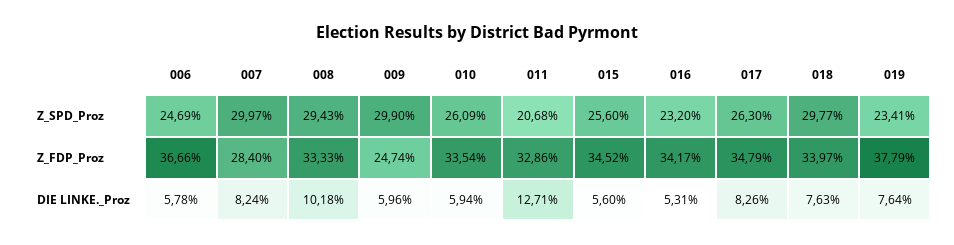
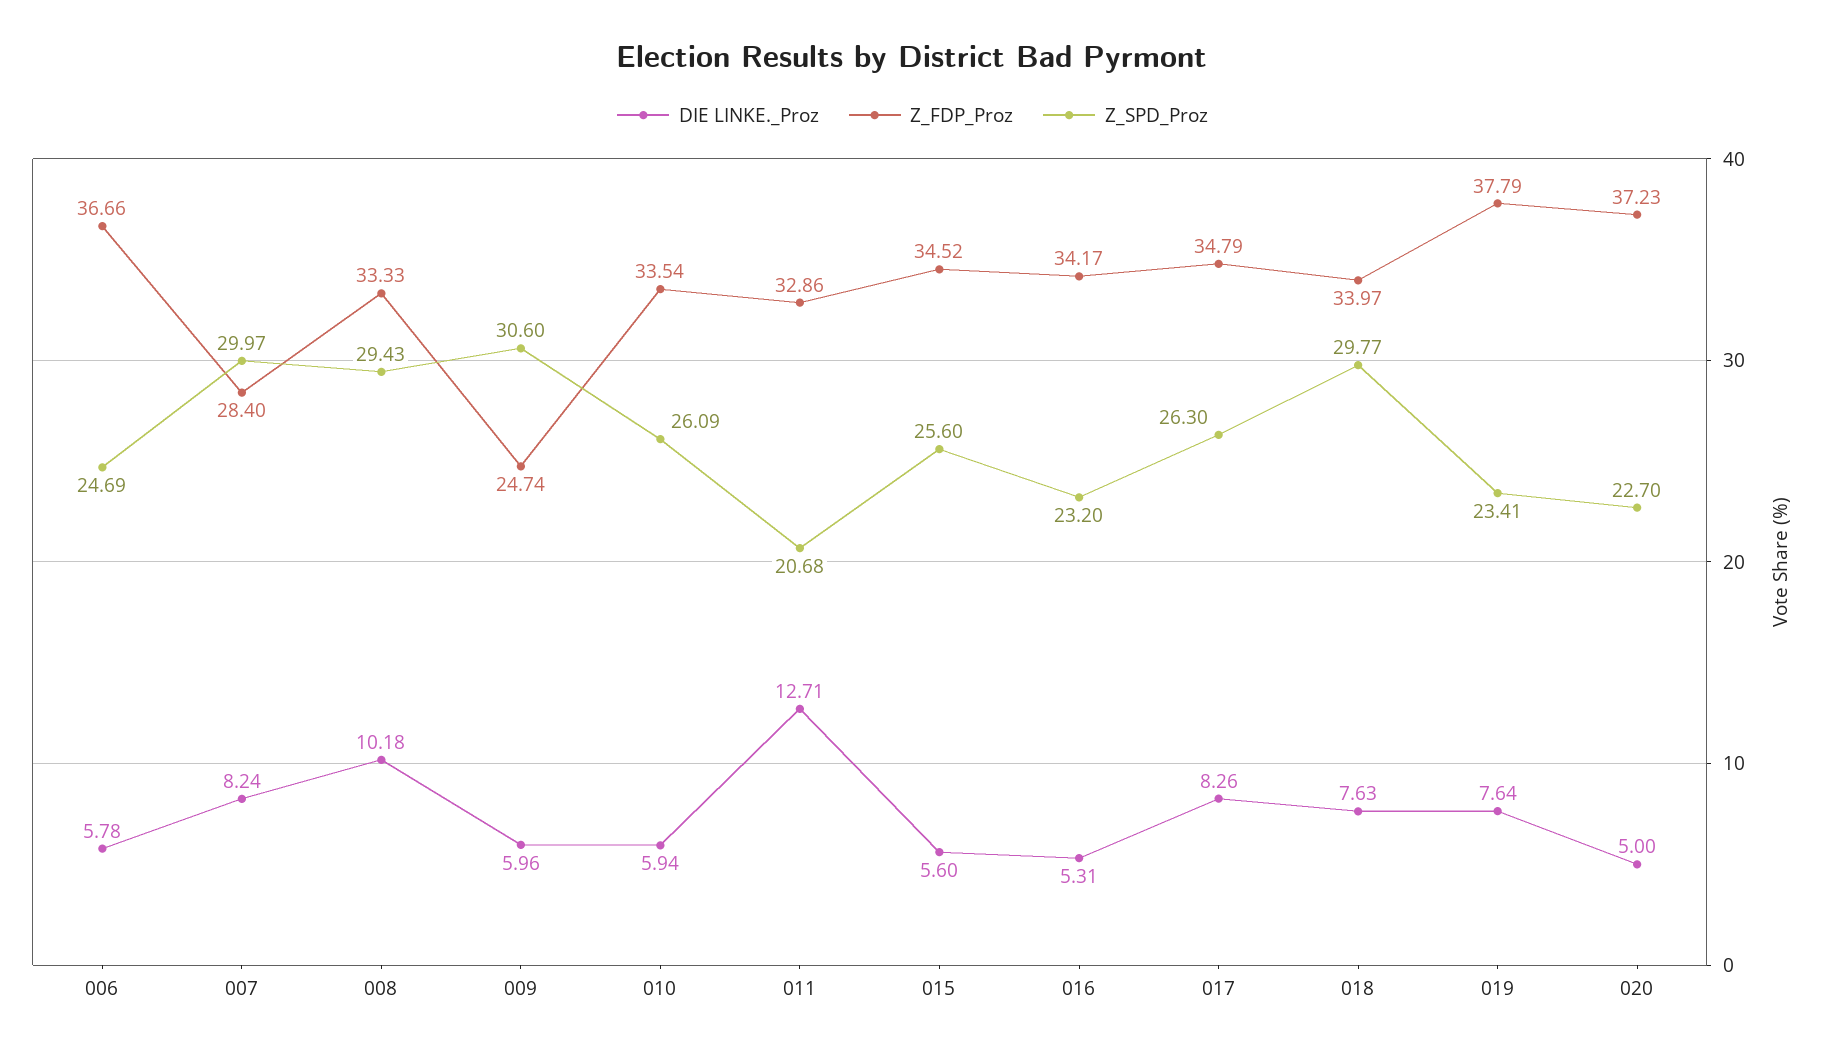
Z_SPD_Proz, 009: 29.9 -> 30.6
DIE LINKE._Proz, 020: none -> 5
Z_FDP_Proz, 020: none -> 37.23
Z_SPD_Proz, 020: none -> 22.7

